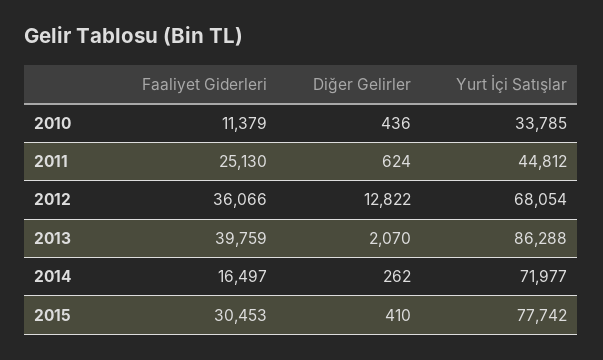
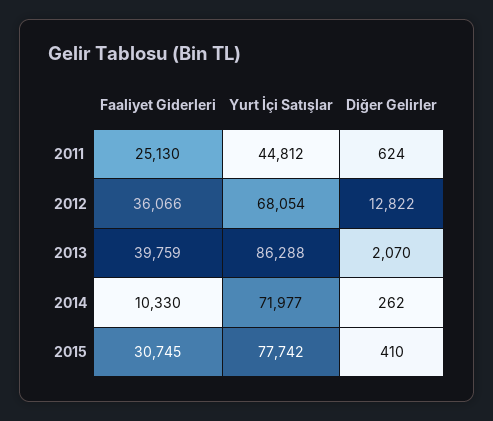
Faaliyet Giderleri, 2010: 11379 -> none
Diğer Gelirler, 2010: 436 -> none
Yurt İçi Satışlar, 2010: 33785 -> none
Faaliyet Giderleri, 2014: 16497 -> 10330
Faaliyet Giderleri, 2015: 30453 -> 30745

